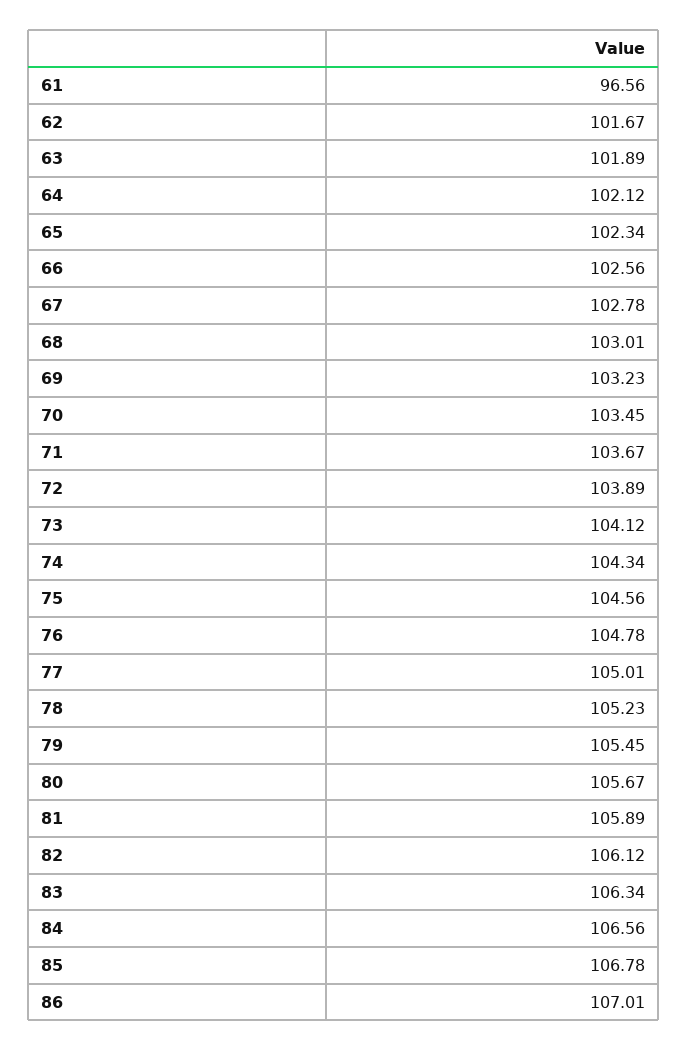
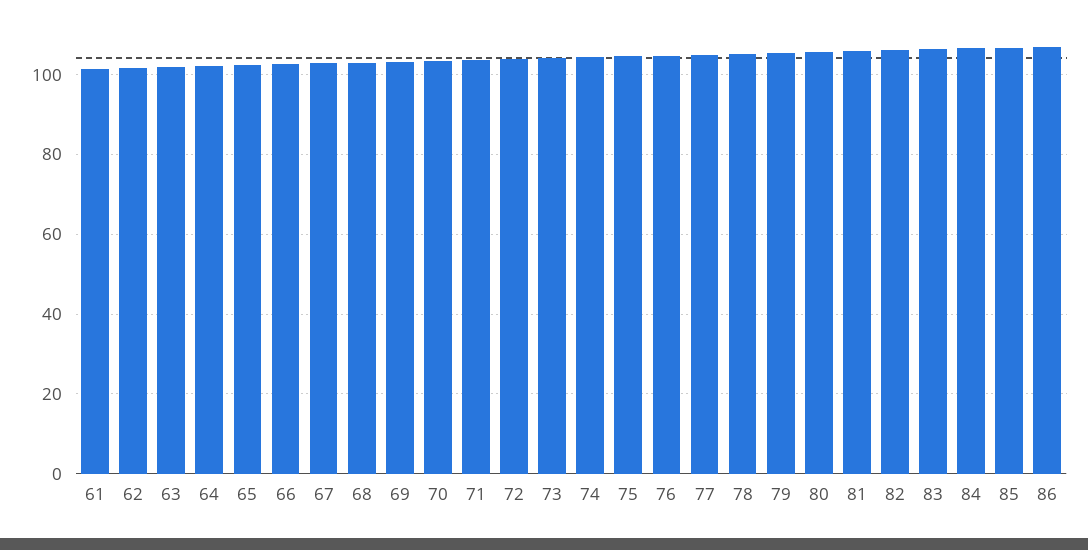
61: 96.56 -> 102

